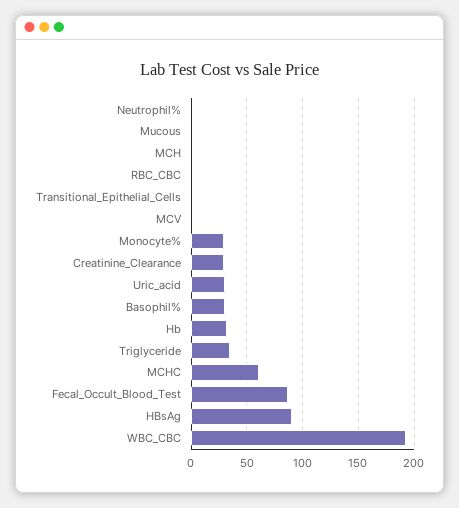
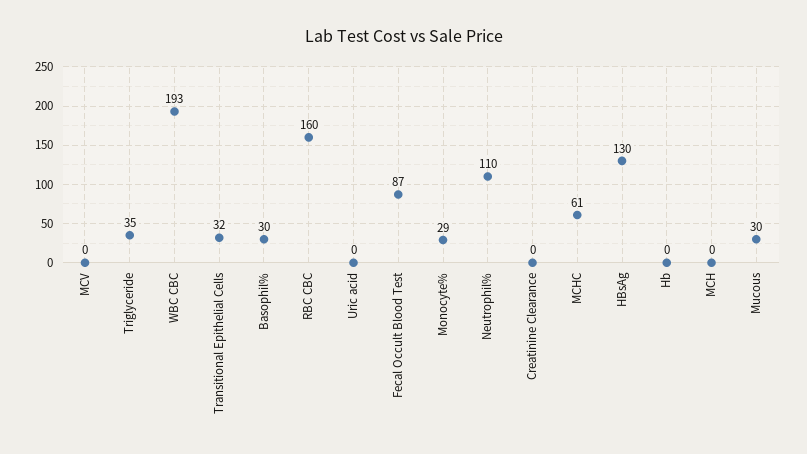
Neutrophil%: 0 -> 110
Mucous: 0 -> 30
RBC_CBC: 0 -> 160
Transitional_Epithelial_Cells: 0 -> 32
Creatinine_Clearance: 30 -> 0
Uric_acid: 30 -> 0
Hb: 30 -> 0
HBsAg: 90 -> 130

